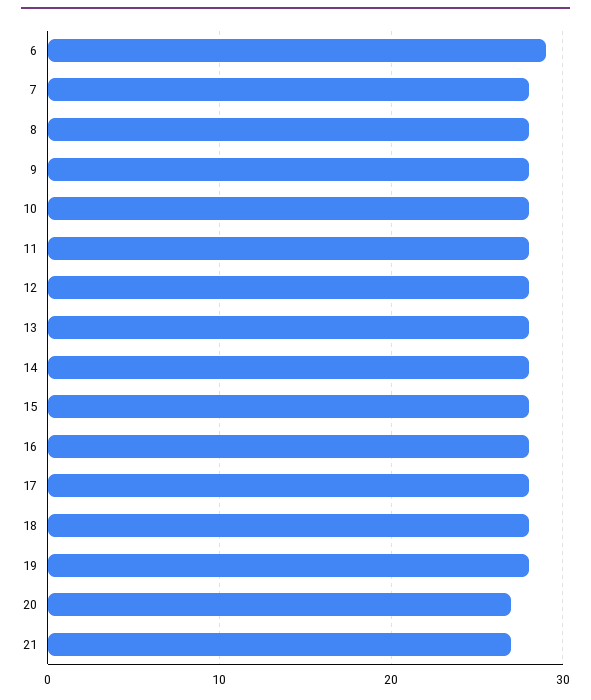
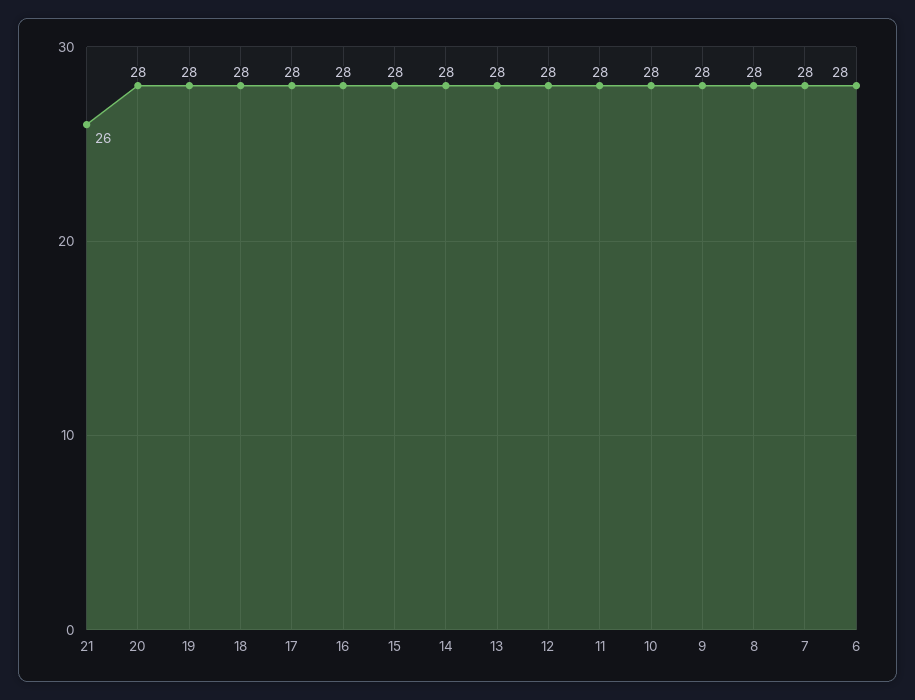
6: 29 -> 28
20: 27 -> 28
21: 27 -> 26

